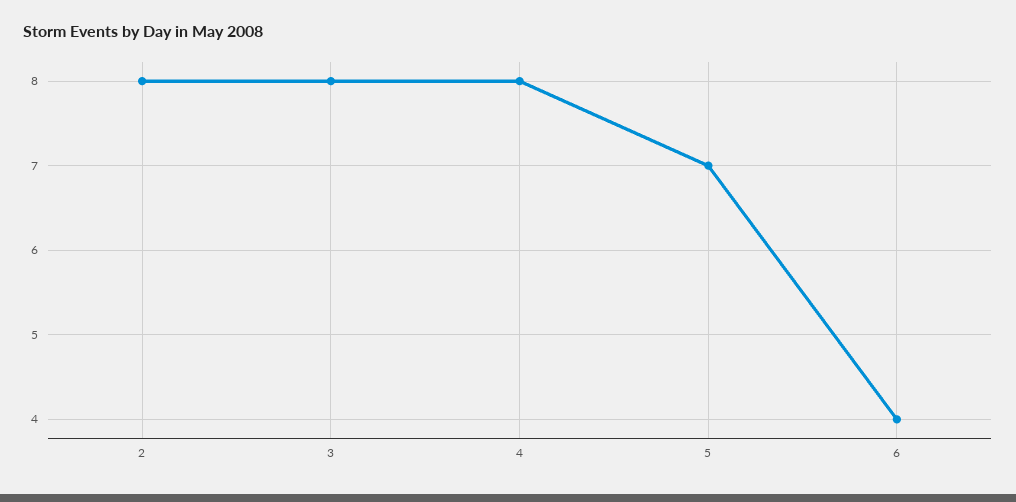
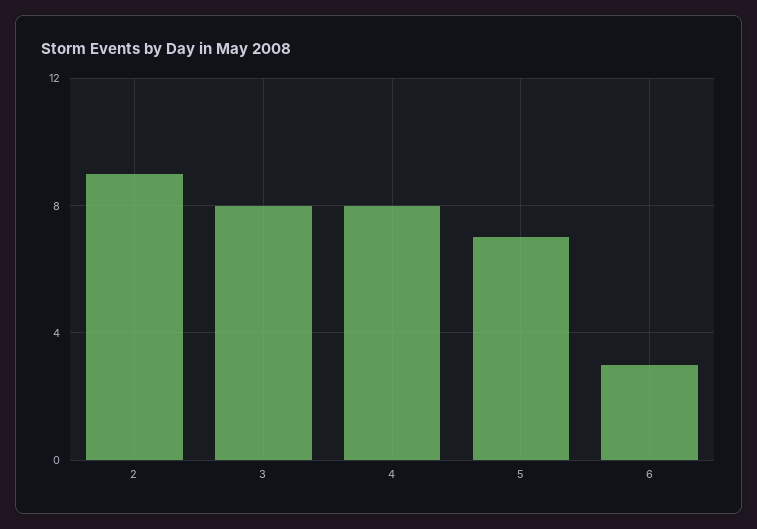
2: 8 -> 9
6: 4 -> 3

